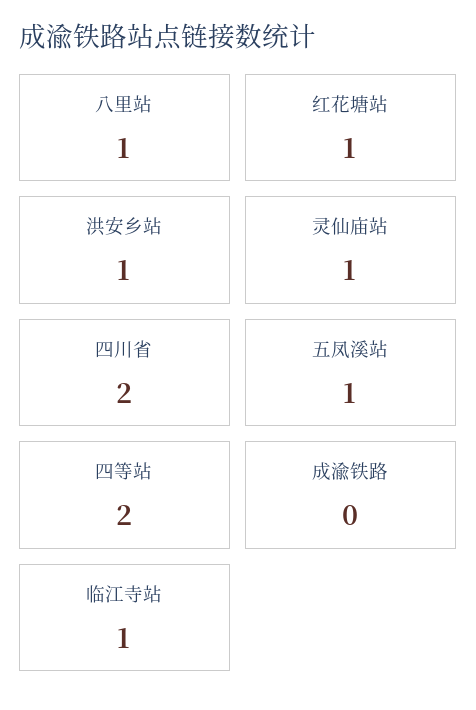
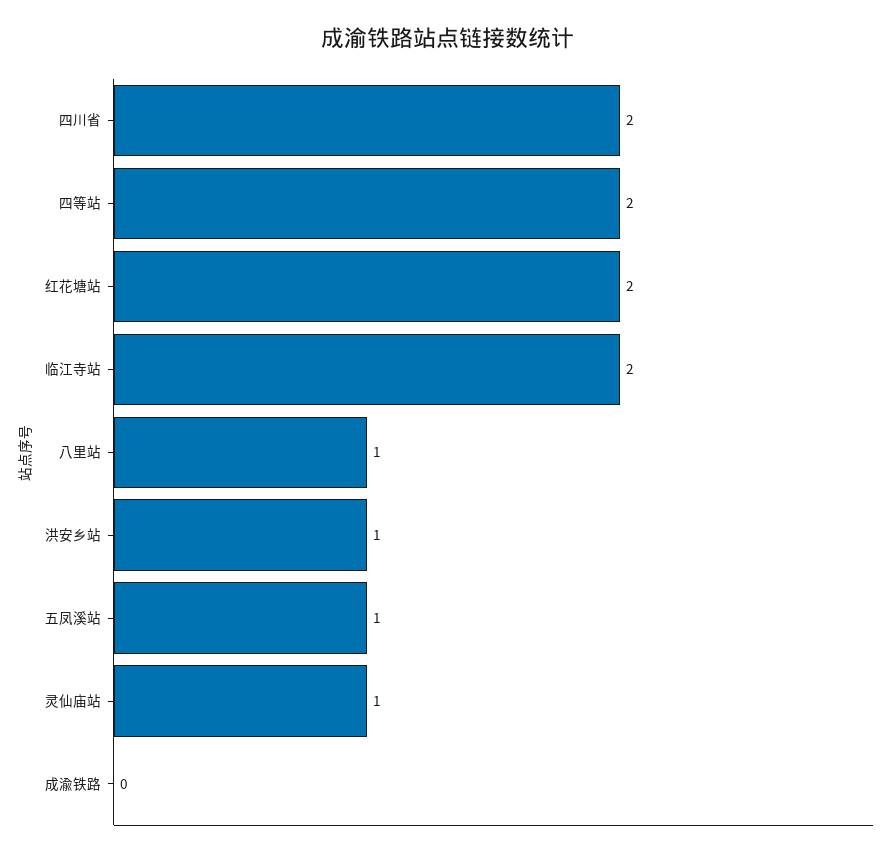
红花塘站: 1 -> 2
临江寺站: 1 -> 2

